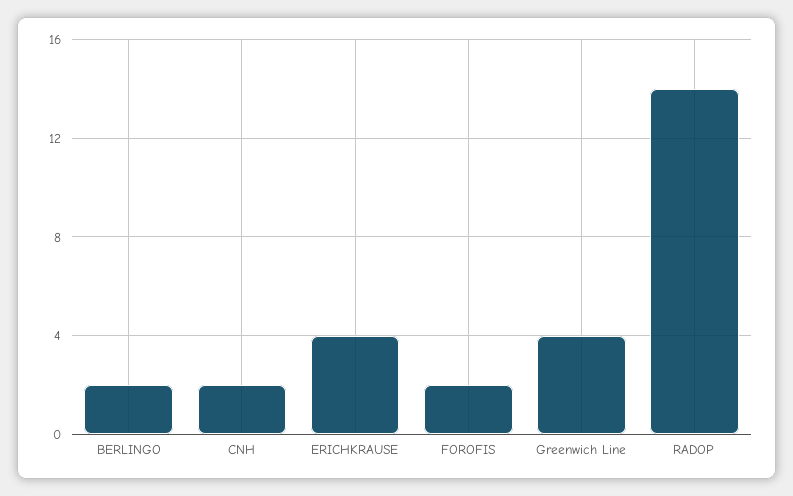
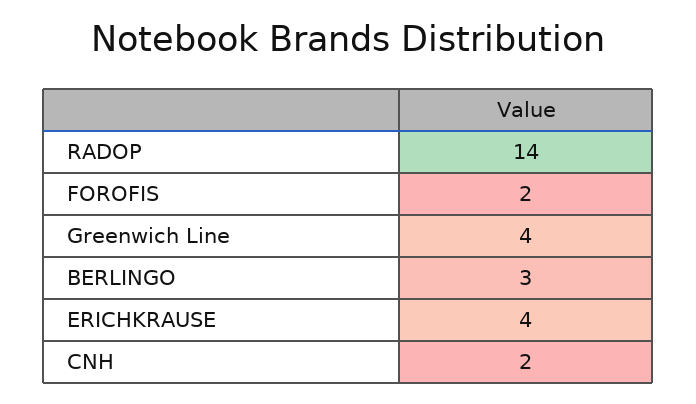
BERLINGO: 2 -> 3

